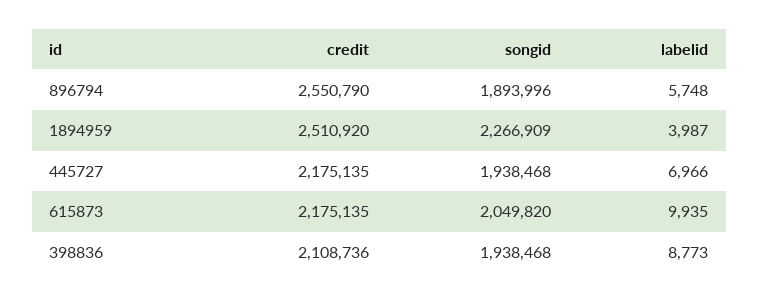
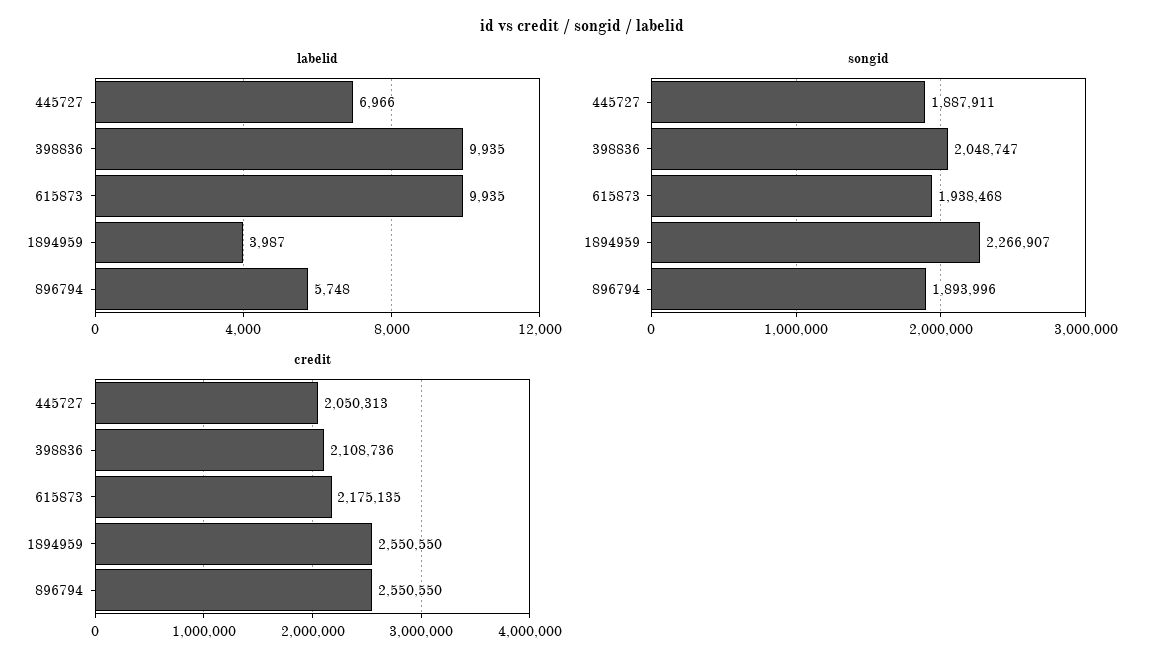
credit, 896794: 2550790 -> 2550550
credit, 1894959: 2510920 -> 2550550
songid, 1894959: 2266909 -> 2266907
credit, 445727: 2175135 -> 2050313
songid, 445727: 1938468 -> 1887911
songid, 615873: 2049820 -> 1938468
songid, 398836: 1938468 -> 2048747
labelid, 398836: 8773 -> 9935

